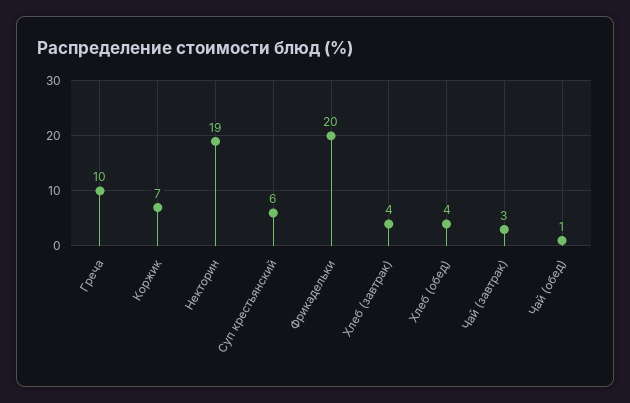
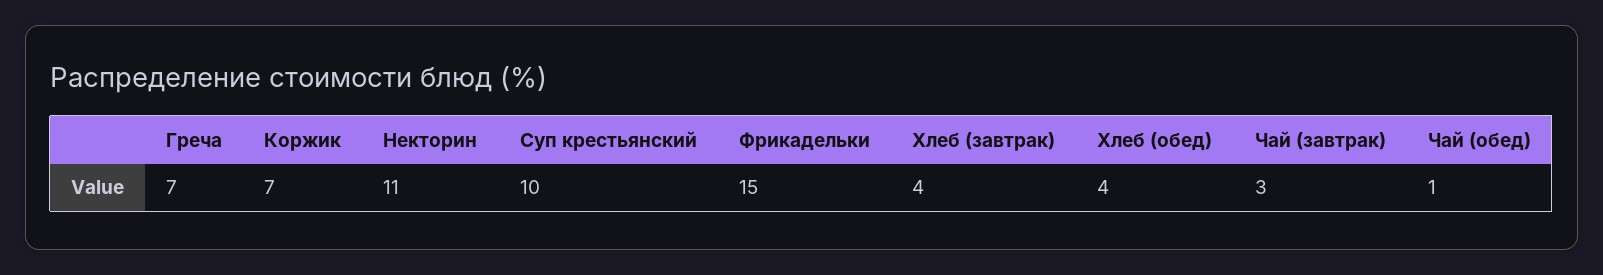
Греча: 10 -> 7
Некторин: 19 -> 11
Суп крестьянский: 6 -> 10
Фрикадельки: 20 -> 15

